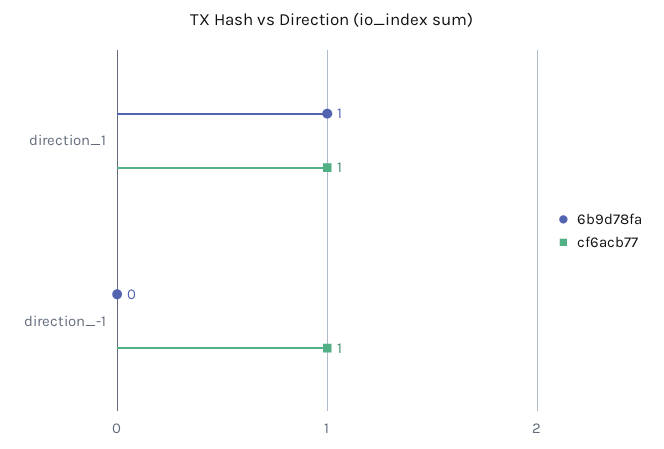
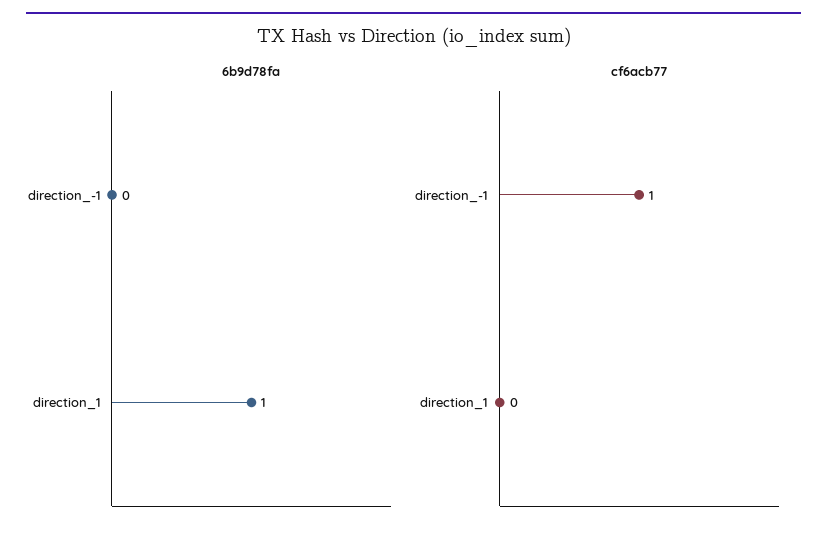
cf6acb77, direction_1: 1 -> 0

